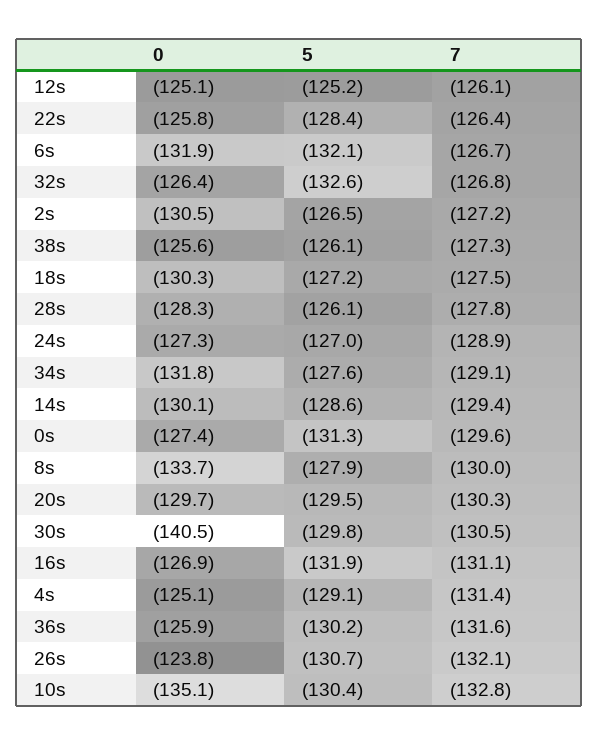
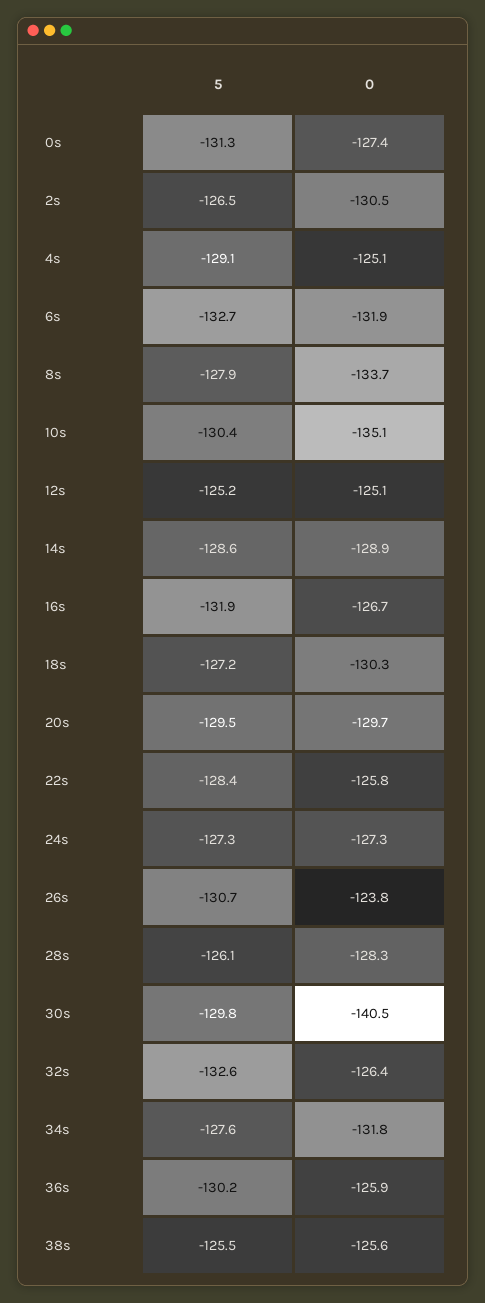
7, 12s: -126.1 -> none
7, 22s: -126.4 -> none
5, 6s: -132.1 -> -132.7
7, 6s: -126.7 -> none
7, 32s: -126.8 -> none
7, 2s: -127.2 -> none
5, 38s: -126.1 -> -125.5
7, 38s: -127.3 -> none
7, 18s: -127.5 -> none
7, 28s: -127.8 -> none
5, 24s: -127 -> -127.3
7, 24s: -128.9 -> none
7, 34s: -129.1 -> none
0, 14s: -130.1 -> -128.9
7, 14s: -129.4 -> none
7, 0s: -129.6 -> none
7, 8s: -130 -> none
7, 20s: -130.3 -> none
7, 30s: -130.5 -> none
0, 16s: -126.9 -> -126.7
7, 16s: -131.1 -> none
7, 4s: -131.4 -> none
7, 36s: -131.6 -> none
7, 26s: -132.1 -> none
7, 10s: -132.8 -> none

